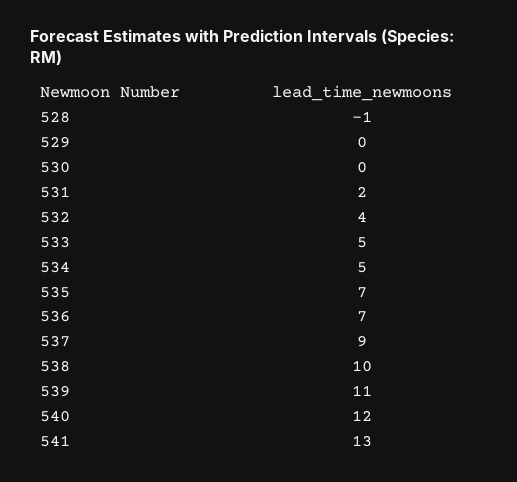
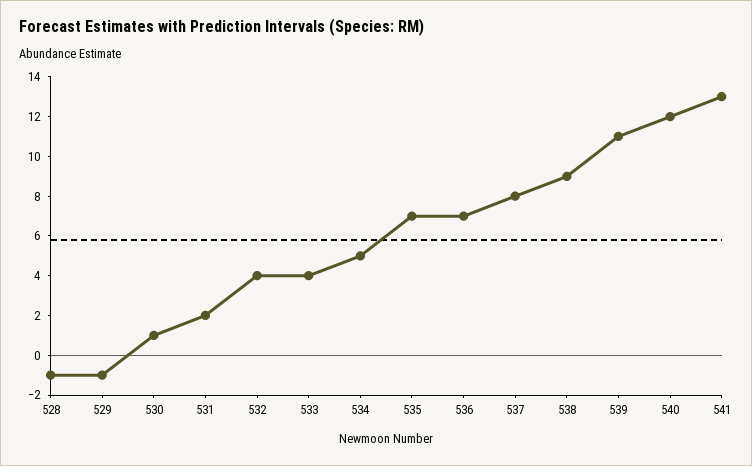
529: 0 -> -1
530: 0 -> 1
533: 5 -> 4
537: 9 -> 8
538: 10 -> 9

